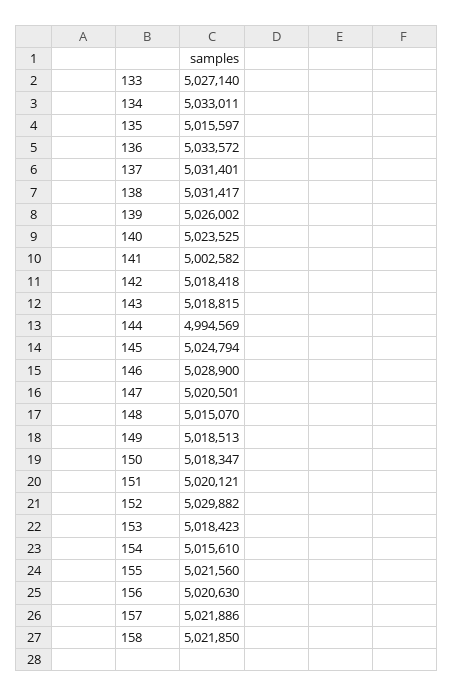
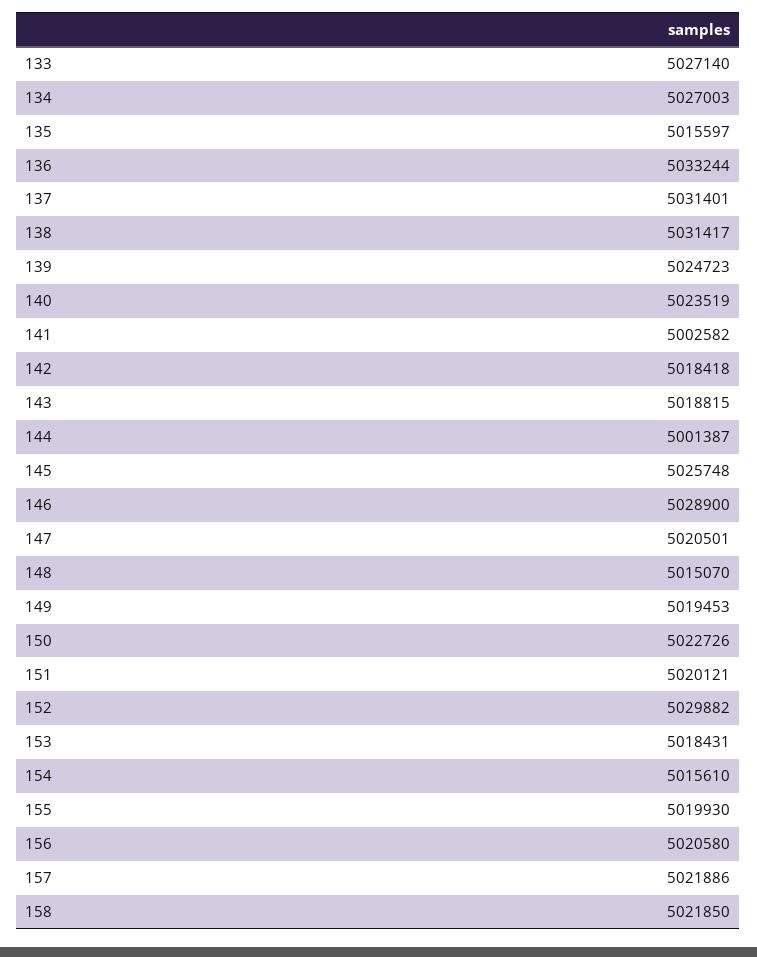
134: 5033011 -> 5027003
136: 5033572 -> 5033244
139: 5026002 -> 5024723
140: 5023525 -> 5023519
144: 4994569 -> 5001387
145: 5024794 -> 5025748
149: 5018513 -> 5019453
150: 5018347 -> 5022726
153: 5018423 -> 5018431
155: 5021560 -> 5019930
156: 5020630 -> 5020580

